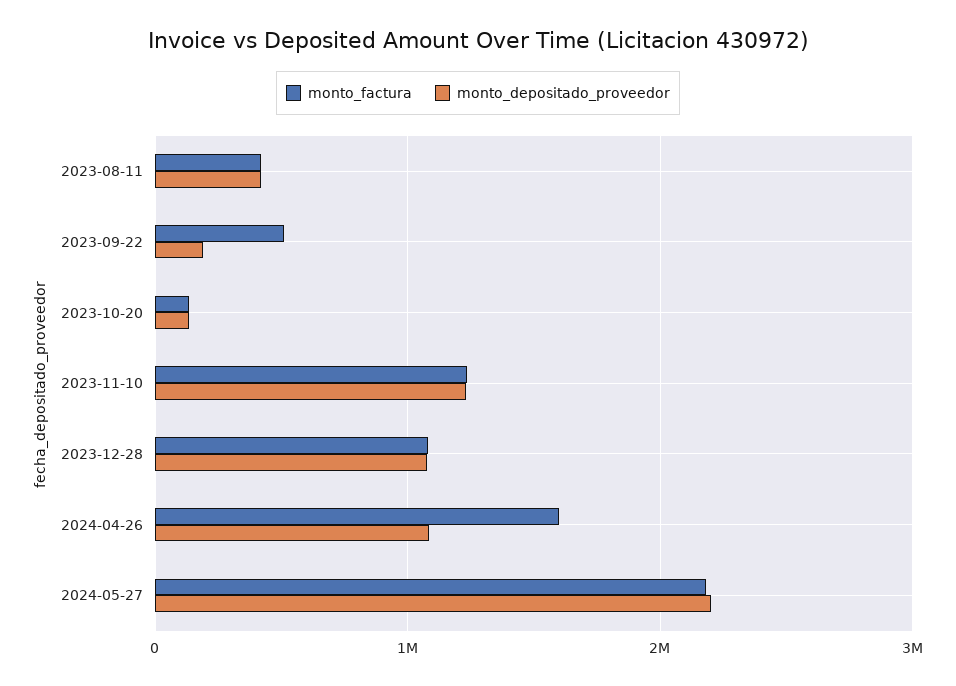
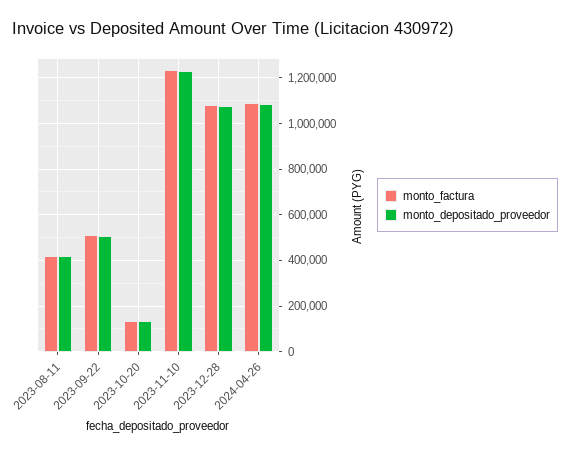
monto_depositado_proveedor, 2023-09-22: 200000 -> 500000
monto_factura, 2024-04-26: 1600000 -> 1100000
monto_factura, 2024-05-27: 2200000 -> none
monto_depositado_proveedor, 2024-05-27: 2200000 -> none

